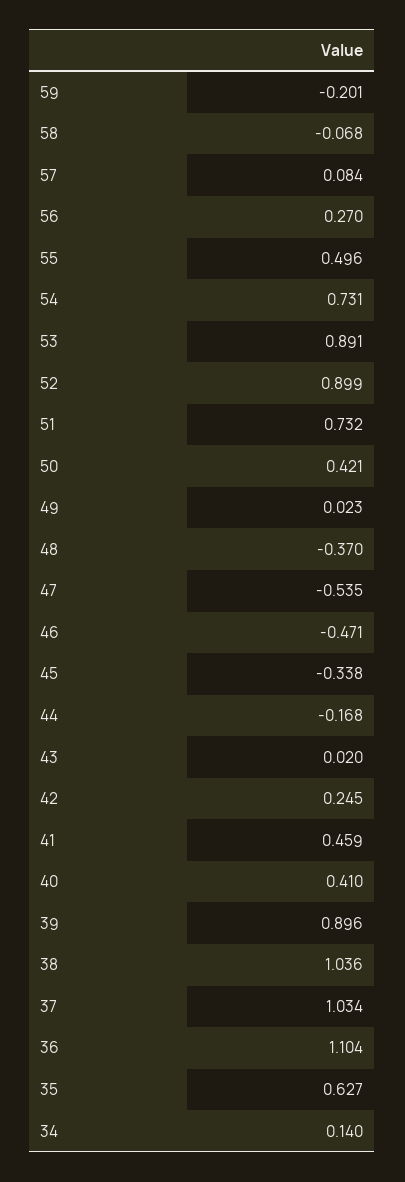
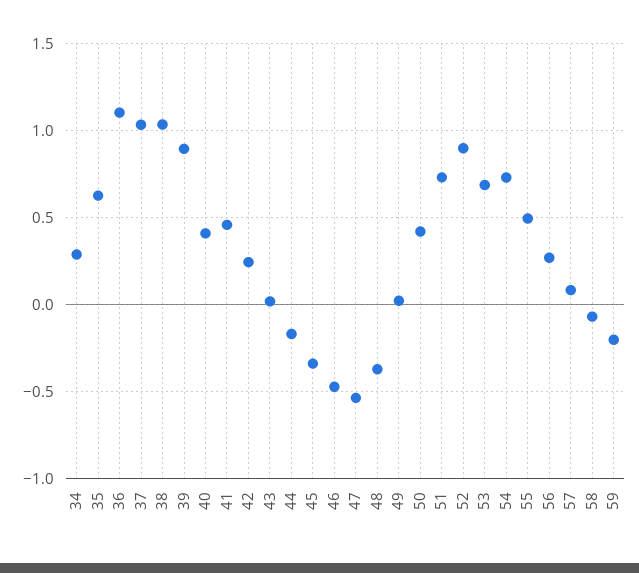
53: 0.891 -> 0.7
34: 0.14 -> 0.3

